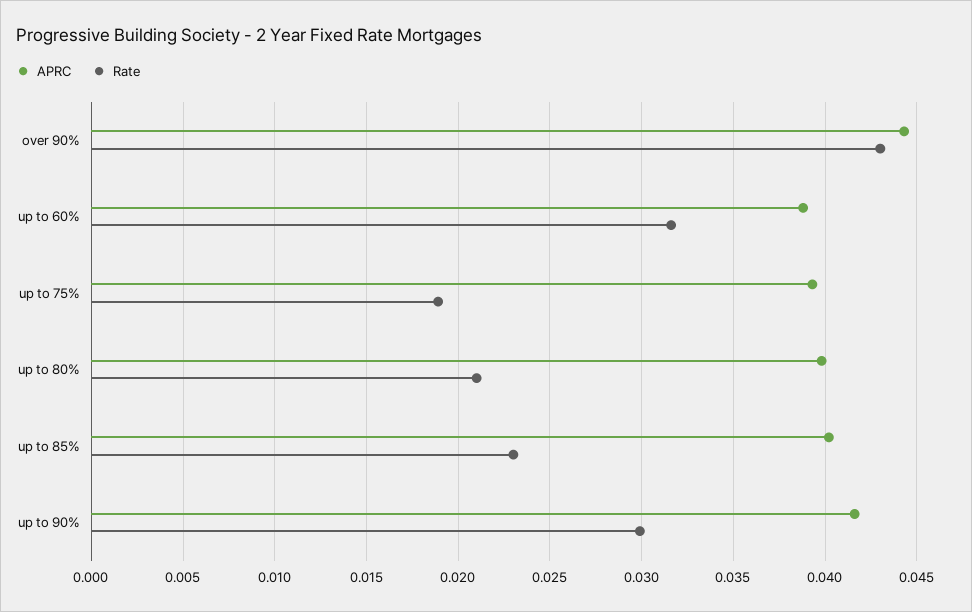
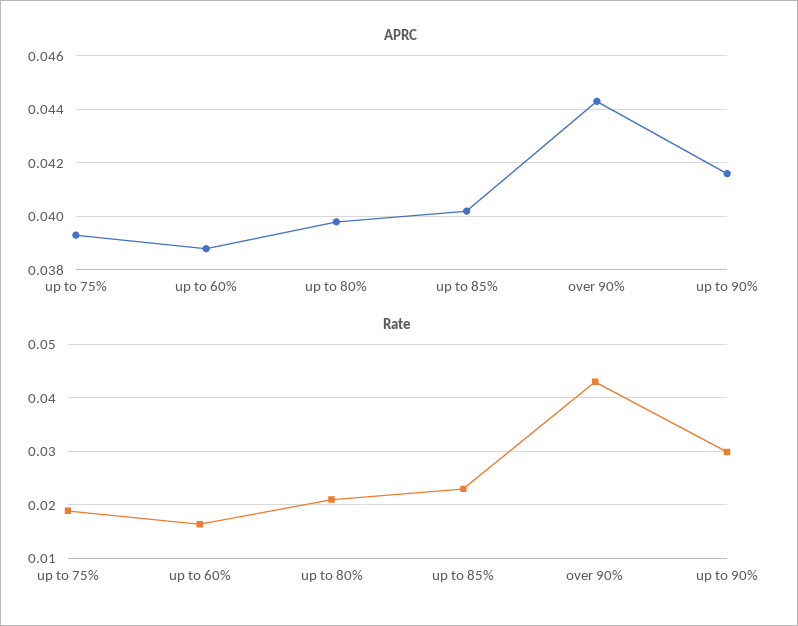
Rate, up to 60%: 0.0315 -> 0.016

